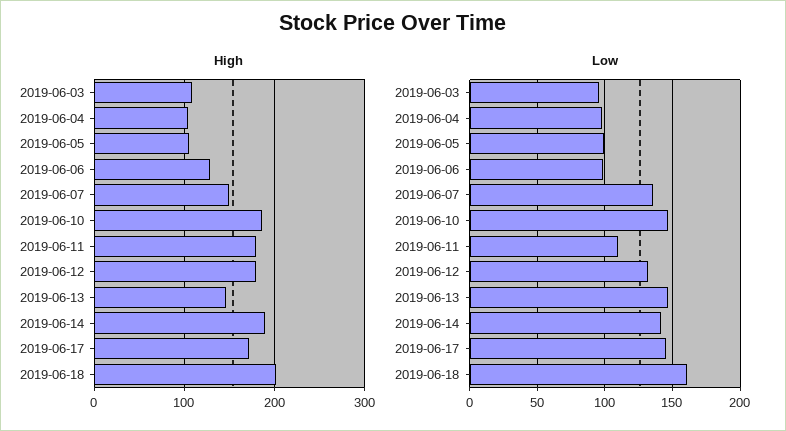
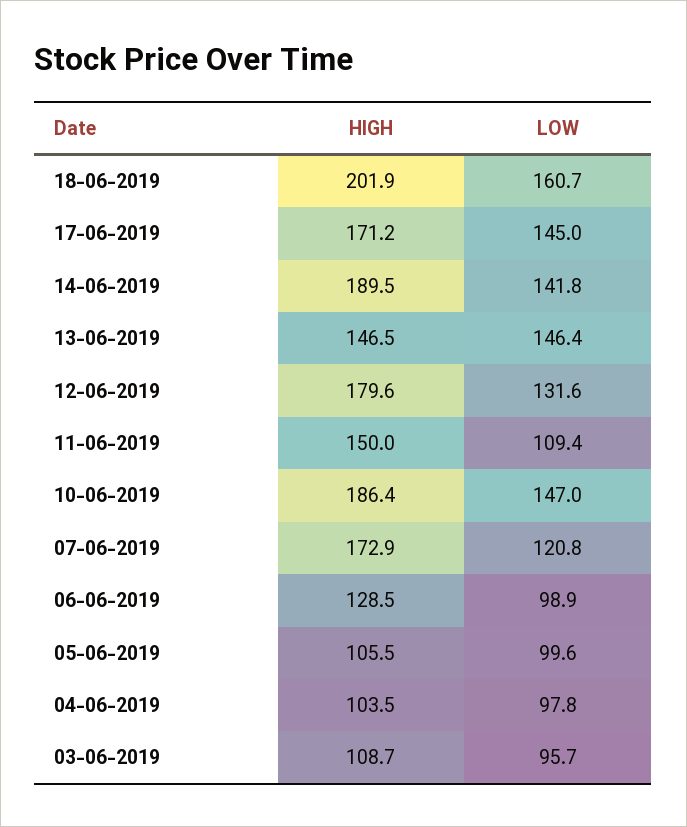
High, 2019-06-07: 150 -> 172.9
High, 2019-06-11: 180 -> 150
Low, 2019-06-07: 135 -> 120.8

